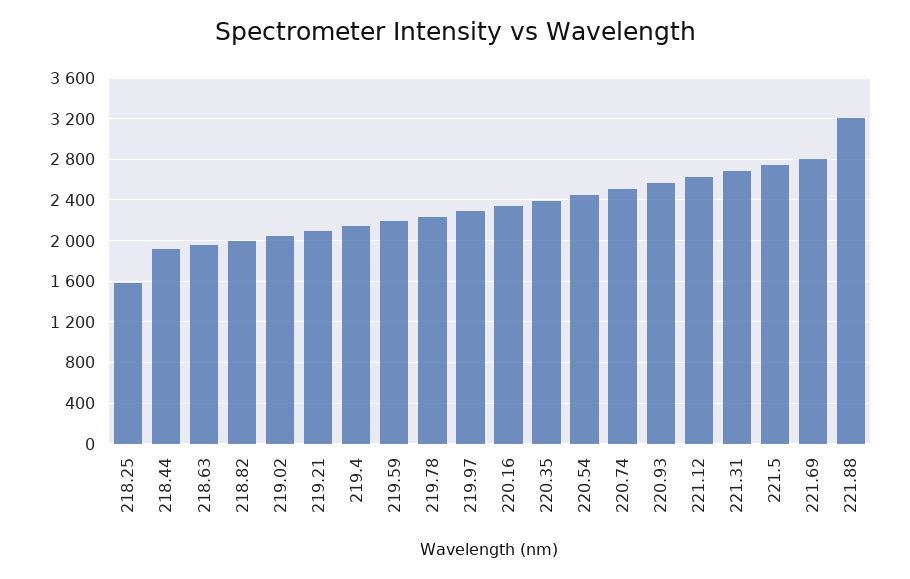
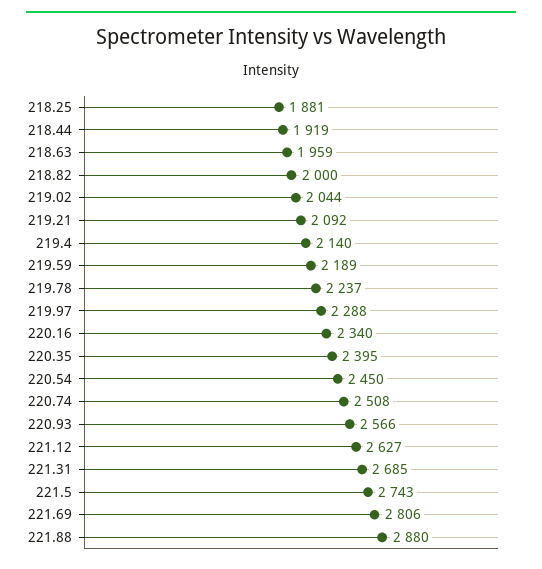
218.25: 1600 -> 1881
221.88: 3200 -> 2880

